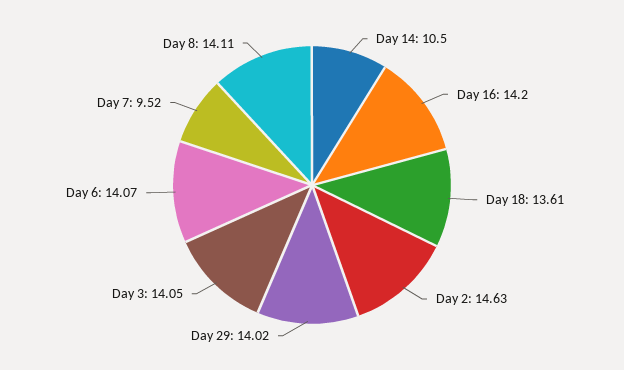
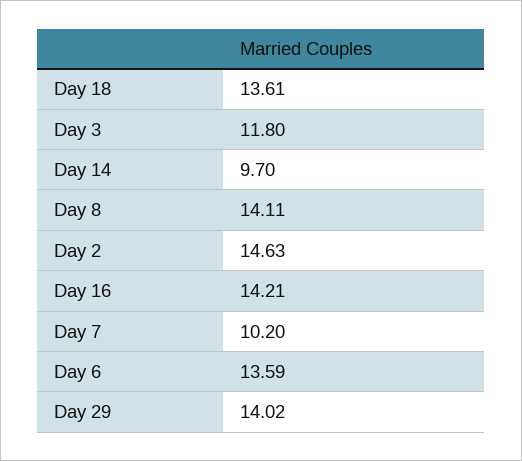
Day 14: 10.5 -> 9.7
Day 16: 14.2 -> 14.21
Day 3: 14.05 -> 11.8
Day 6: 14.07 -> 13.59
Day 7: 9.52 -> 10.2

